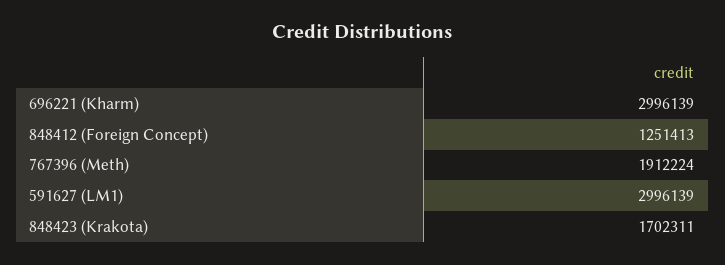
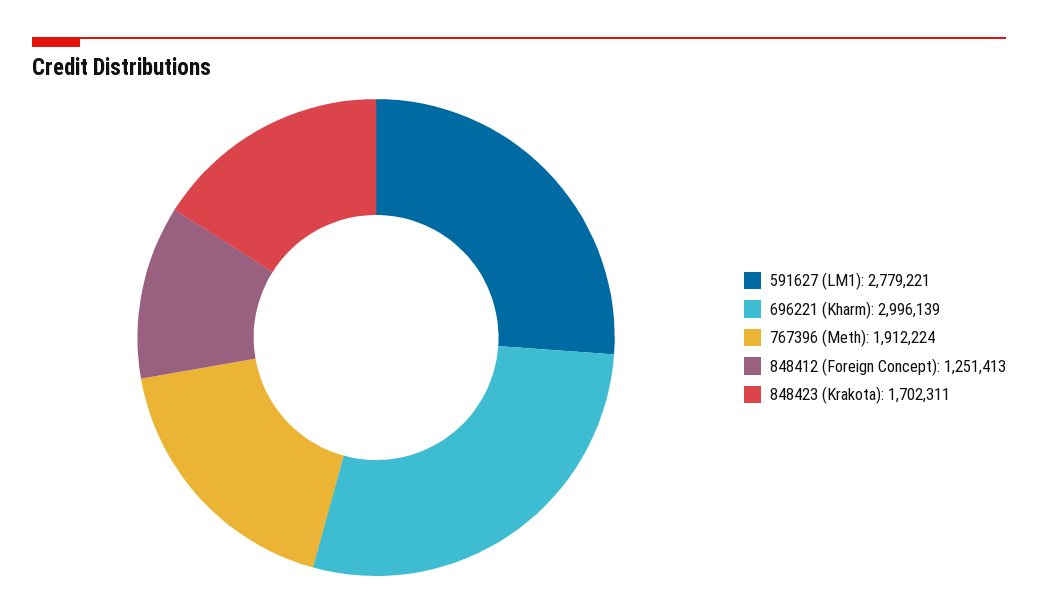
591627 (LM1): 2996139 -> 2779221

